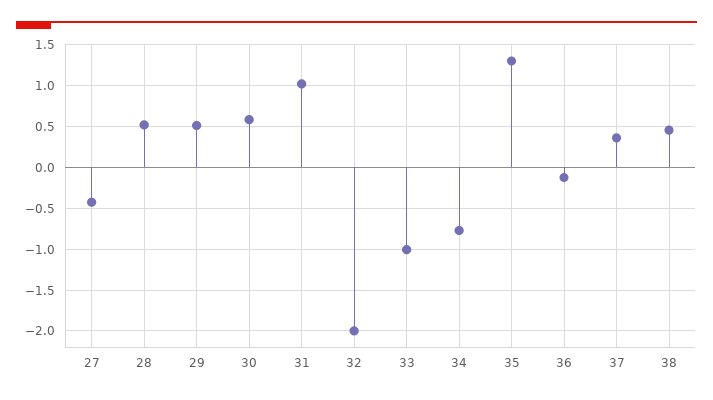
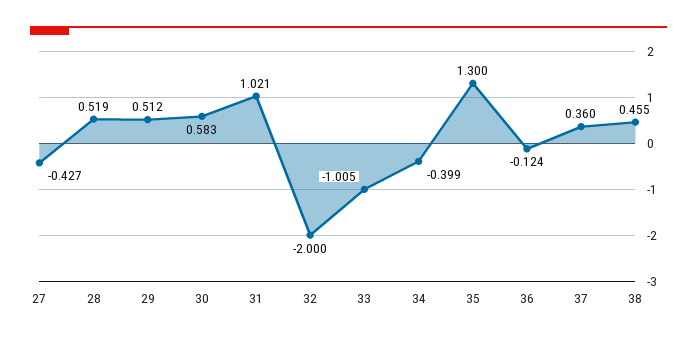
34: -0.8 -> -0.399

